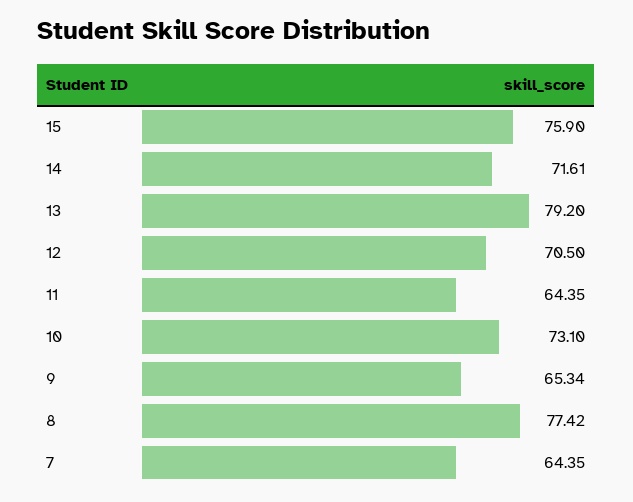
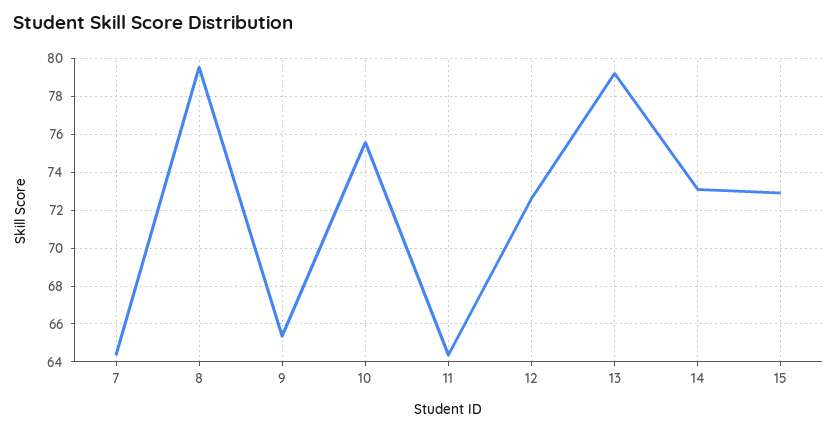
15: 75.9 -> 73
14: 71.61 -> 73
12: 70.5 -> 72.5
10: 73.1 -> 75.5
8: 77.42 -> 79.5

